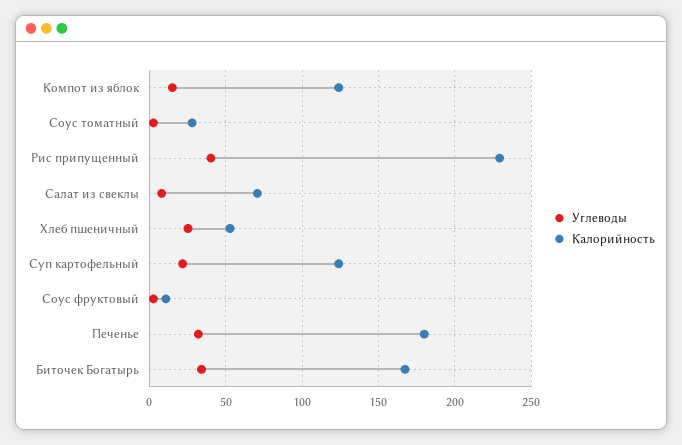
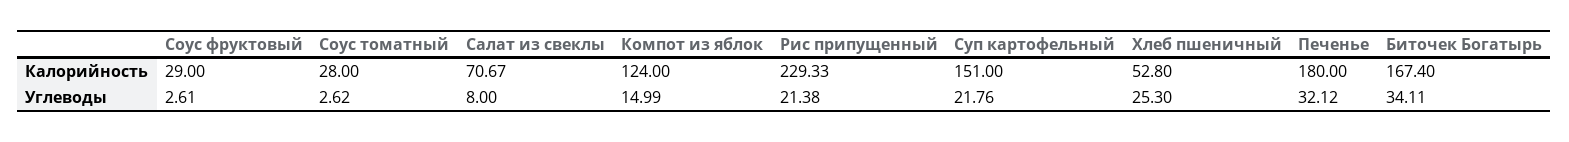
Углеводы, Рис припущенный: 40 -> 21.38
Калорийность, Суп картофельный: 125 -> 151
Калорийность, Соус фруктовый: 10 -> 29

